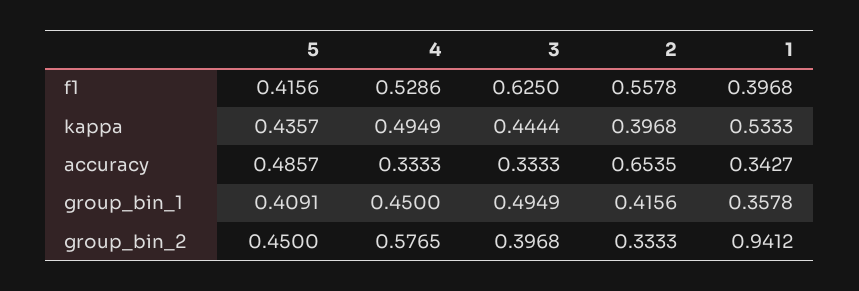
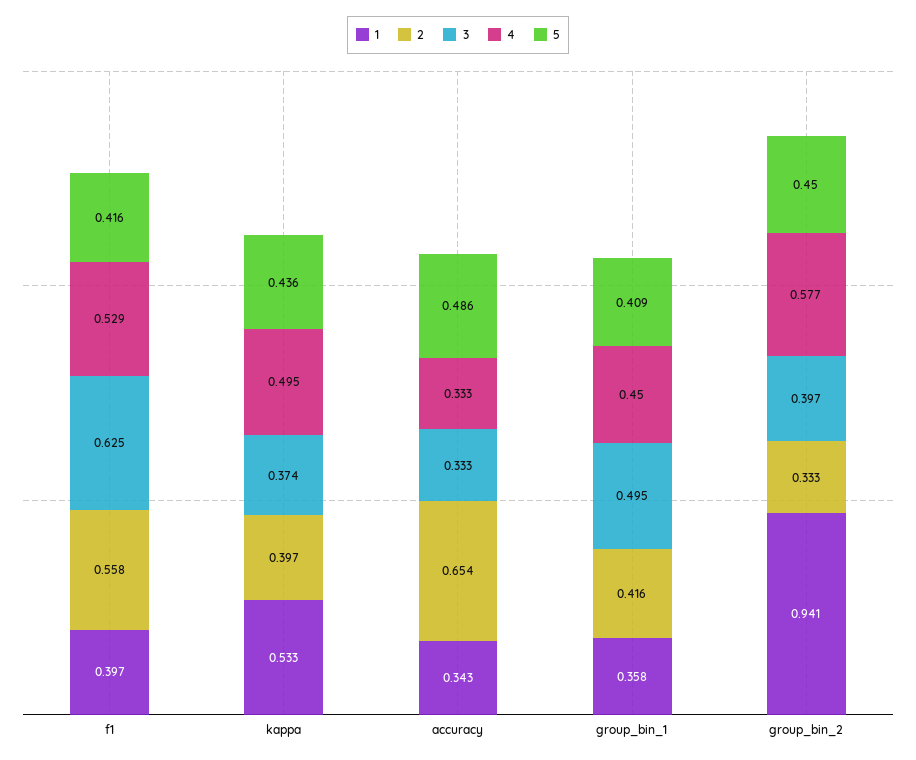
3, kappa: 0.4444 -> 0.374

